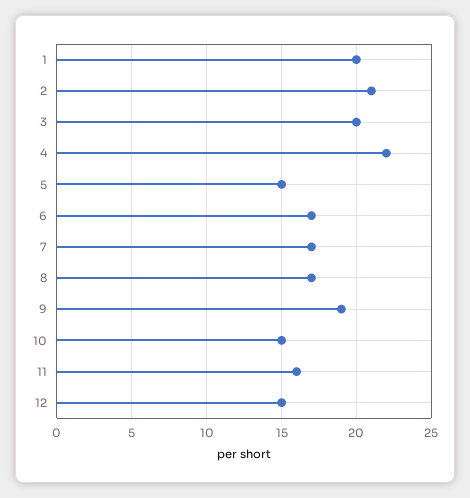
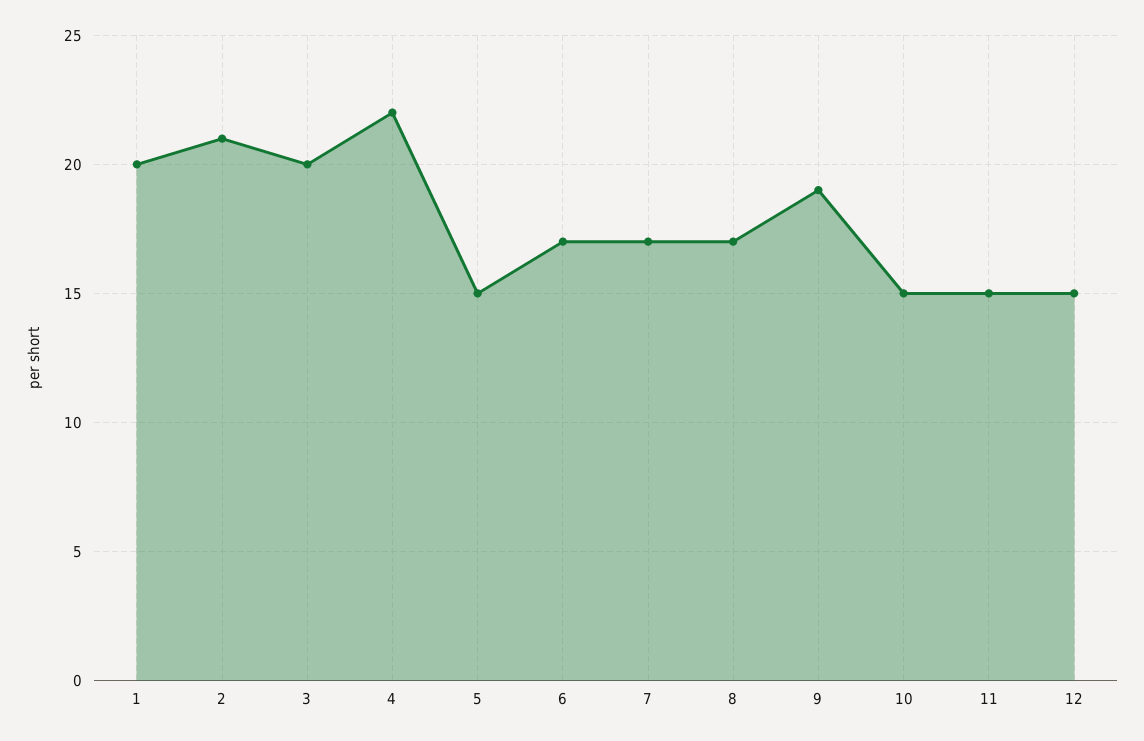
11: 16 -> 15

